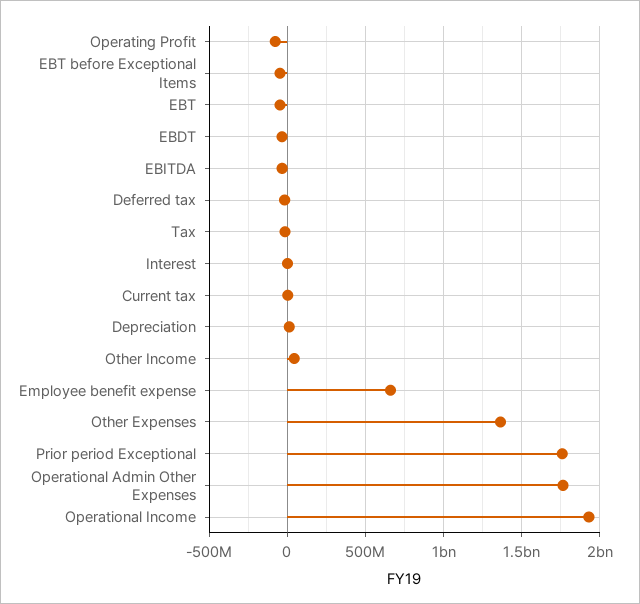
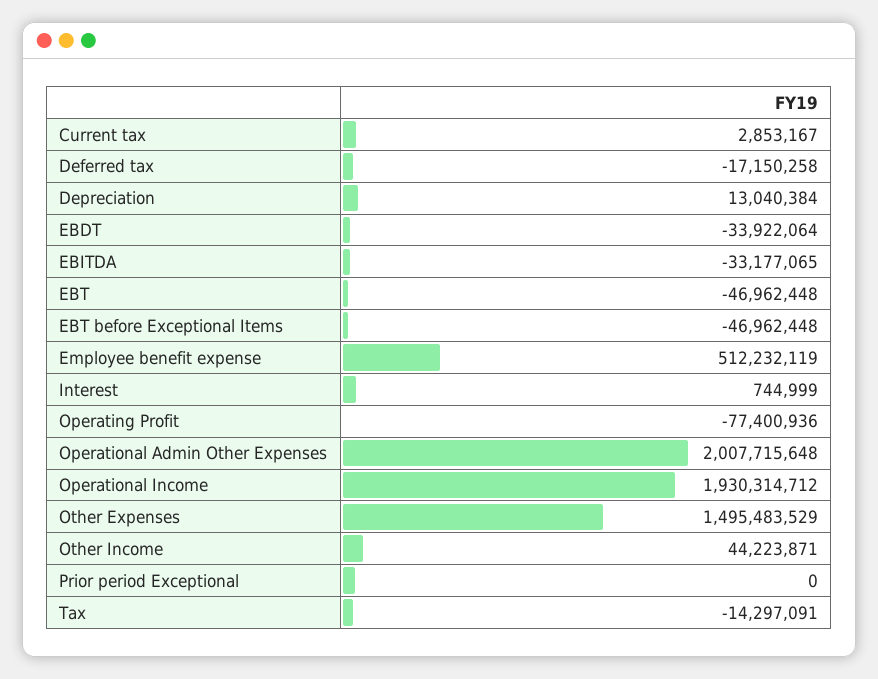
Employee benefit expense: 650000000 -> 512232119
Other Expenses: 1350000000 -> 1495483529
Prior period Exceptional: 1750000000 -> 0
Operational Admin Other Expenses: 1750000000 -> 2007715648

